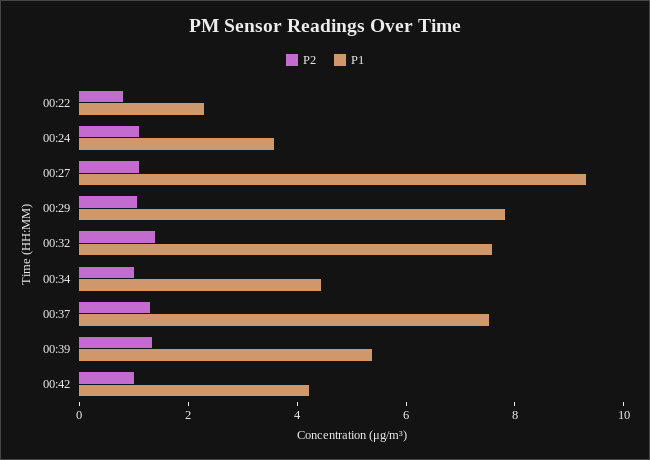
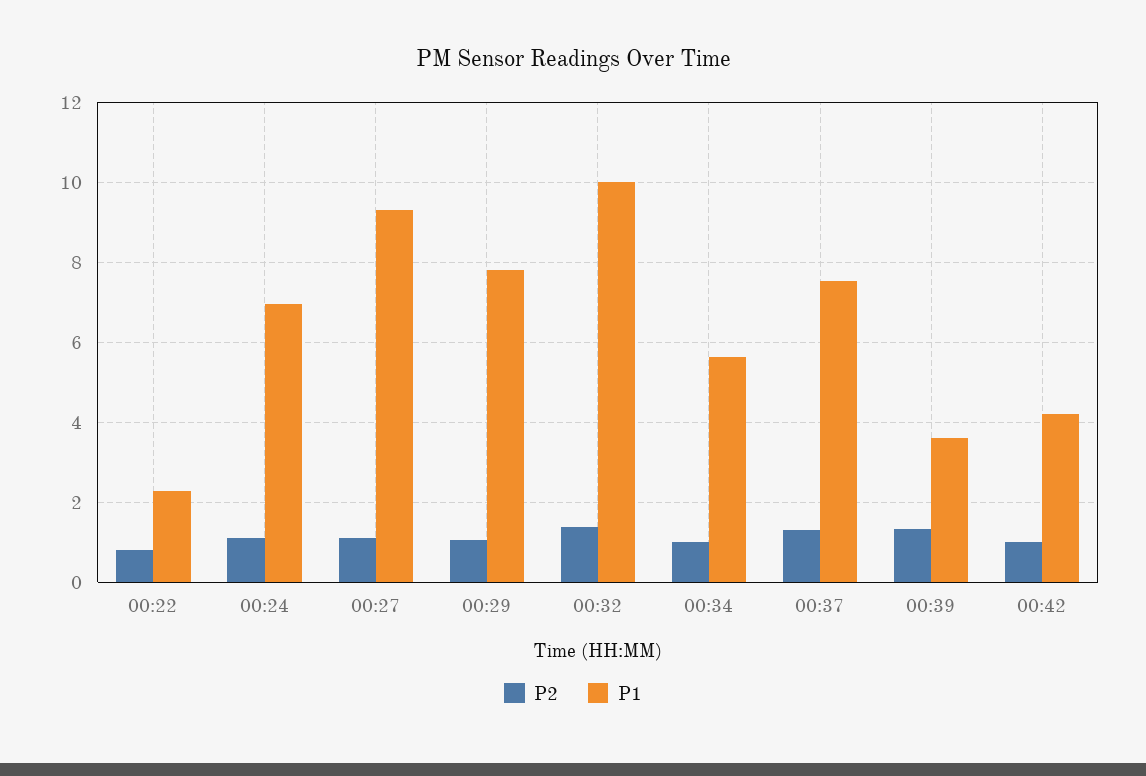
P1, 00:24: 3.5 -> 7
P1, 00:32: 7.5 -> 10
P1, 00:34: 4.5 -> 5.6
P1, 00:39: 5.5 -> 3.6

